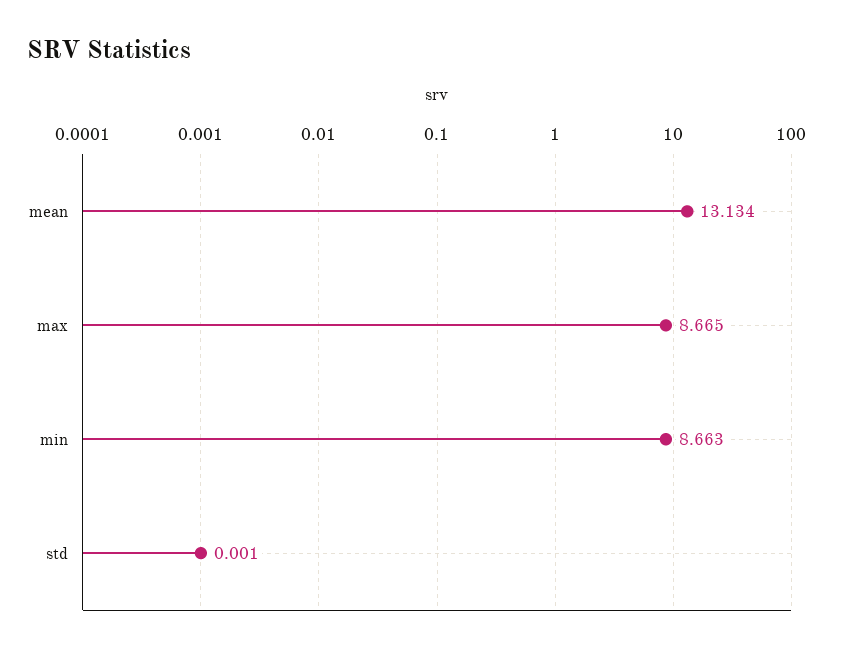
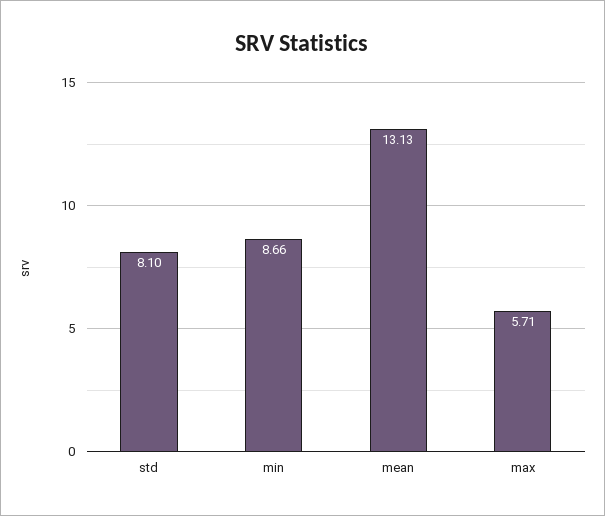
max: 8.665 -> 5.71
std: 0.001 -> 8.1

